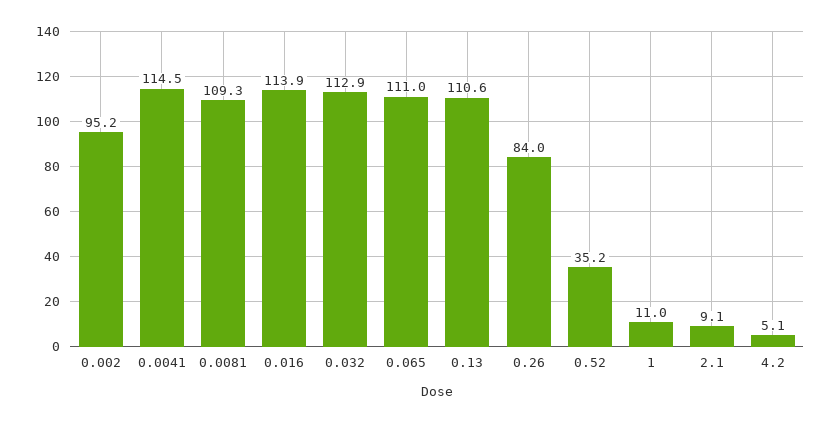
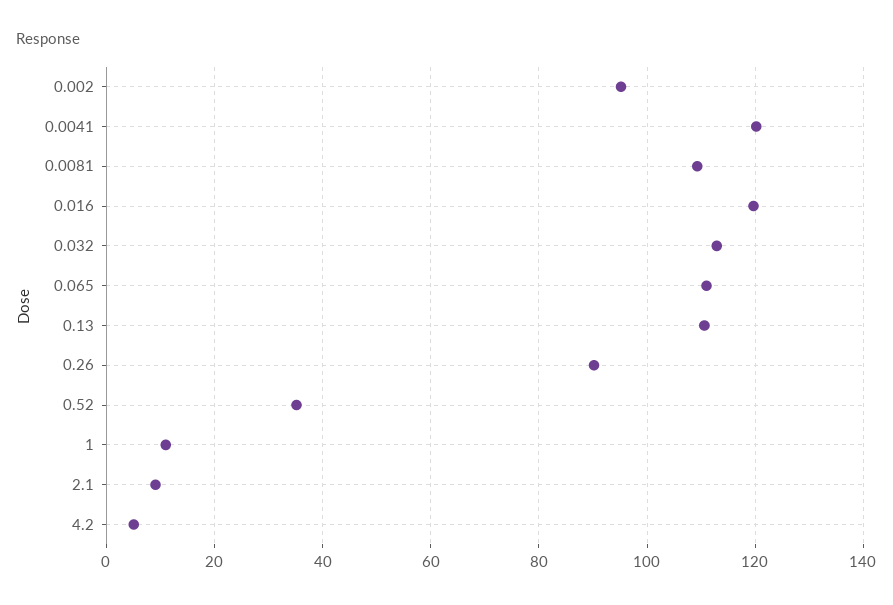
0.0041: 114.5 -> 120
0.016: 113.9 -> 120
0.26: 84 -> 90

